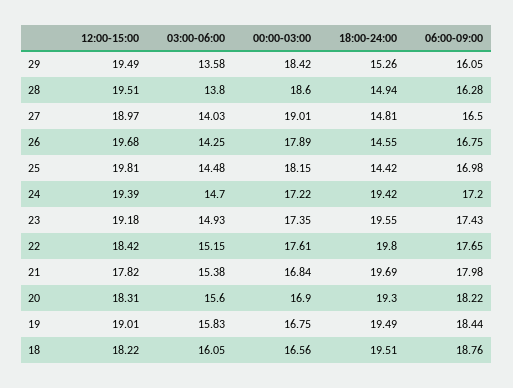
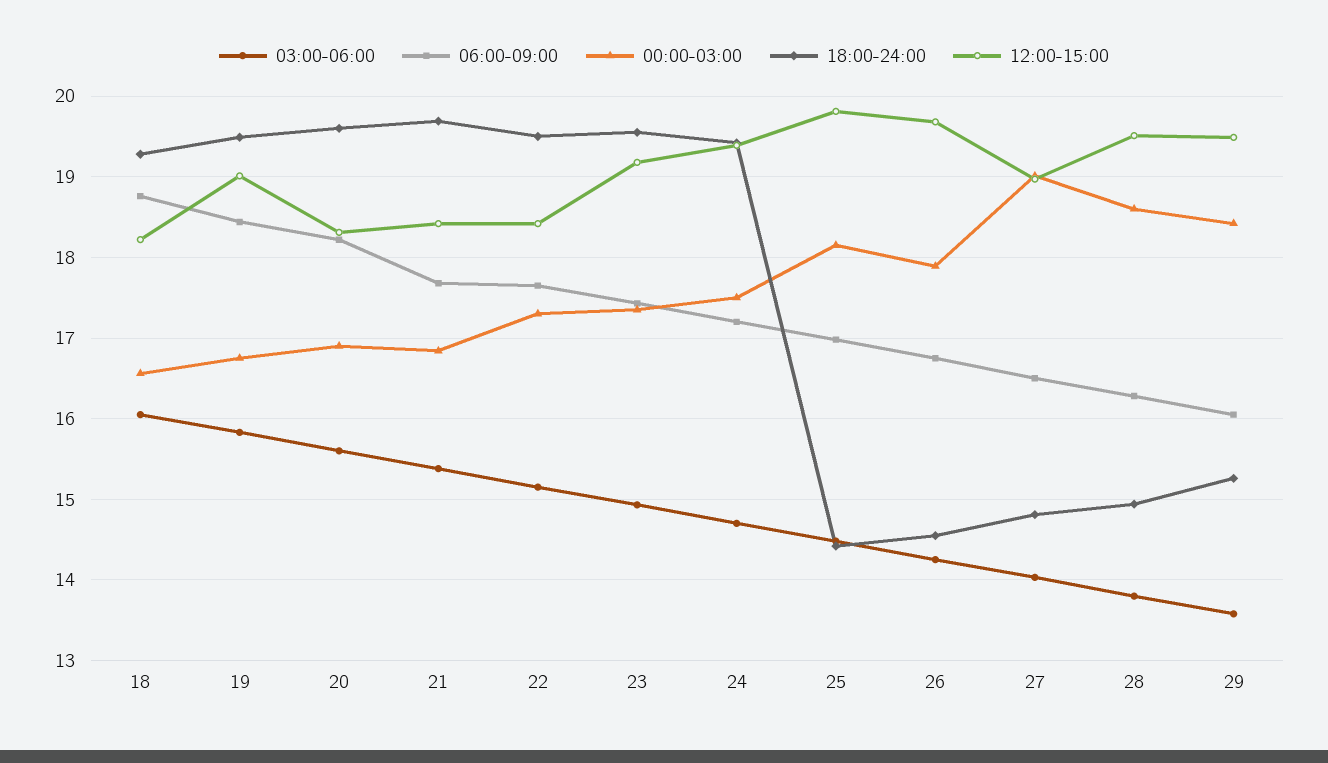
00:00-03:00, 24: 17.22 -> 17.5
00:00-03:00, 22: 17.61 -> 17.3
18:00-24:00, 22: 19.8 -> 19.5
12:00-15:00, 21: 17.82 -> 18.4
06:00-09:00, 21: 17.98 -> 17.7
18:00-24:00, 20: 19.3 -> 19.6
18:00-24:00, 18: 19.51 -> 19.3

